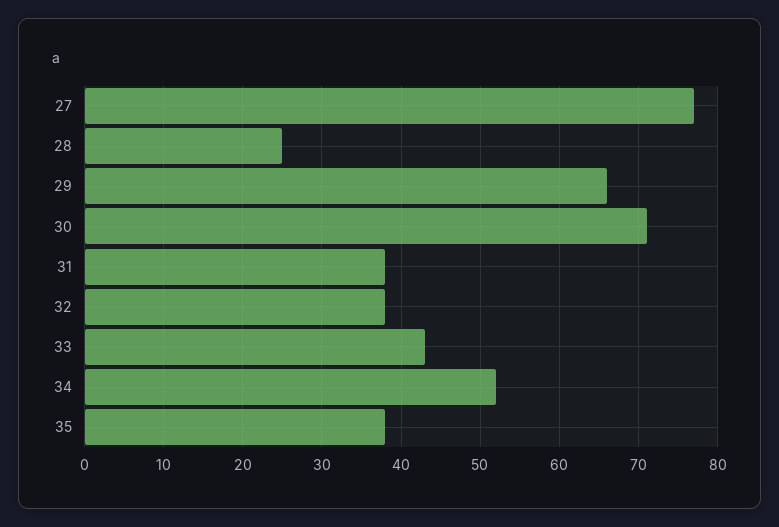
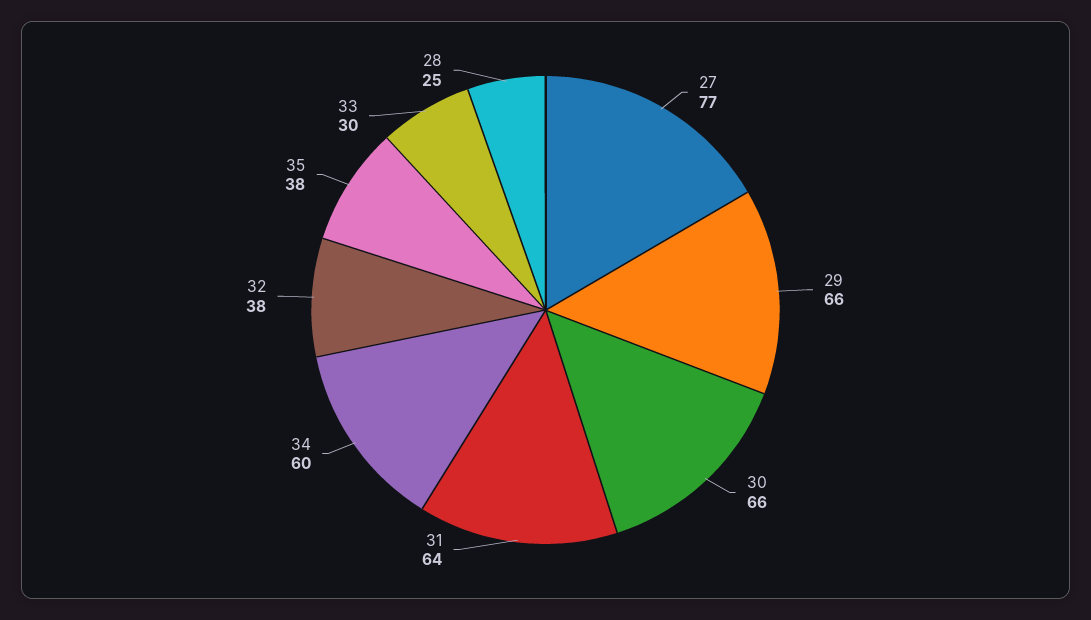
30: 71 -> 66
31: 38 -> 64
33: 43 -> 30
34: 52 -> 60

